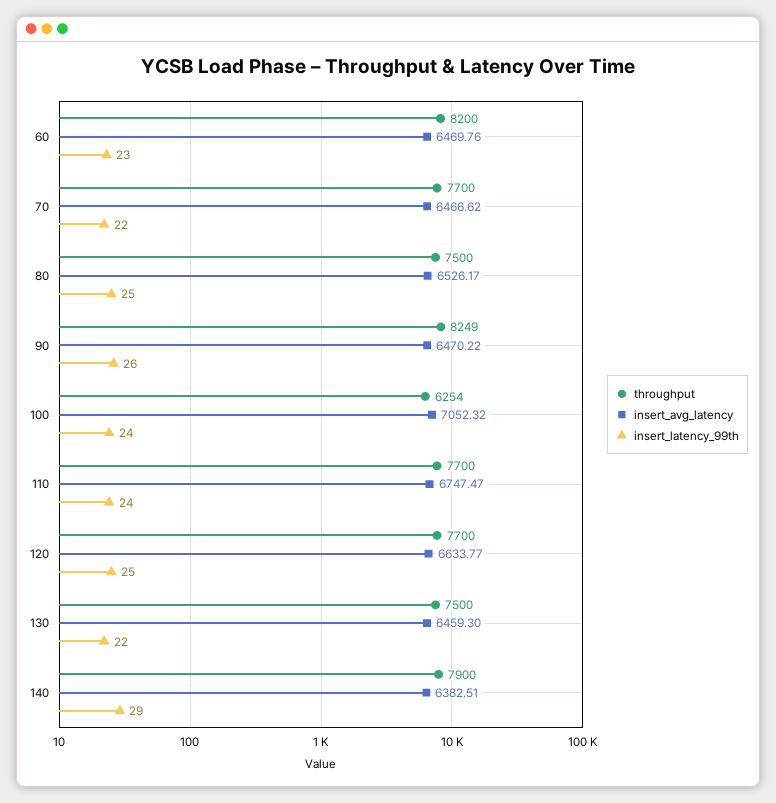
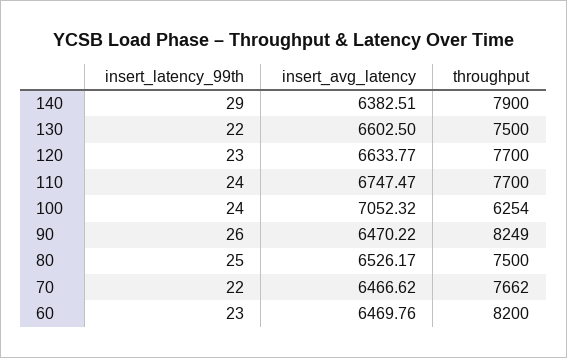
throughput, 70: 7700 -> 7662
insert_latency_99th, 120: 25 -> 23
insert_avg_latency, 130: 6459.3 -> 6602.5

